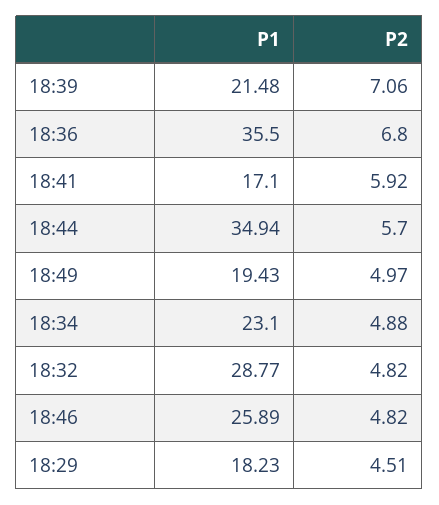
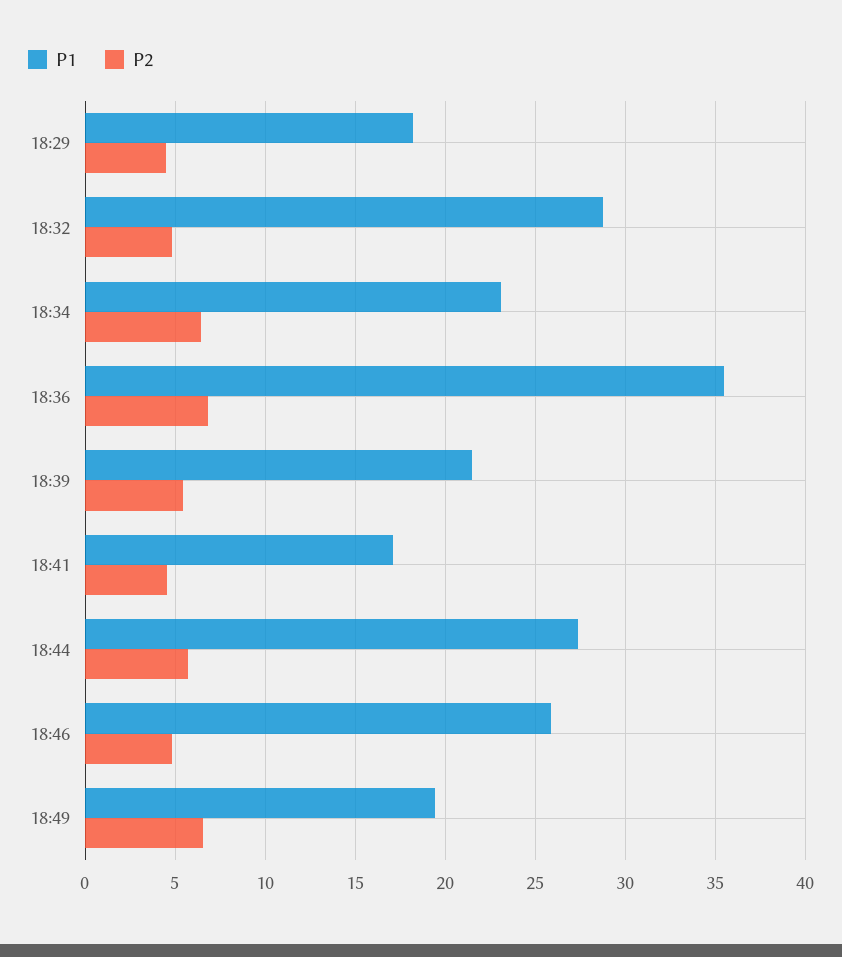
P2, 18:39: 7.06 -> 5.5
P2, 18:41: 5.92 -> 4.5
P1, 18:44: 34.94 -> 27.5
P2, 18:49: 4.97 -> 6.5
P2, 18:34: 4.88 -> 6.5

